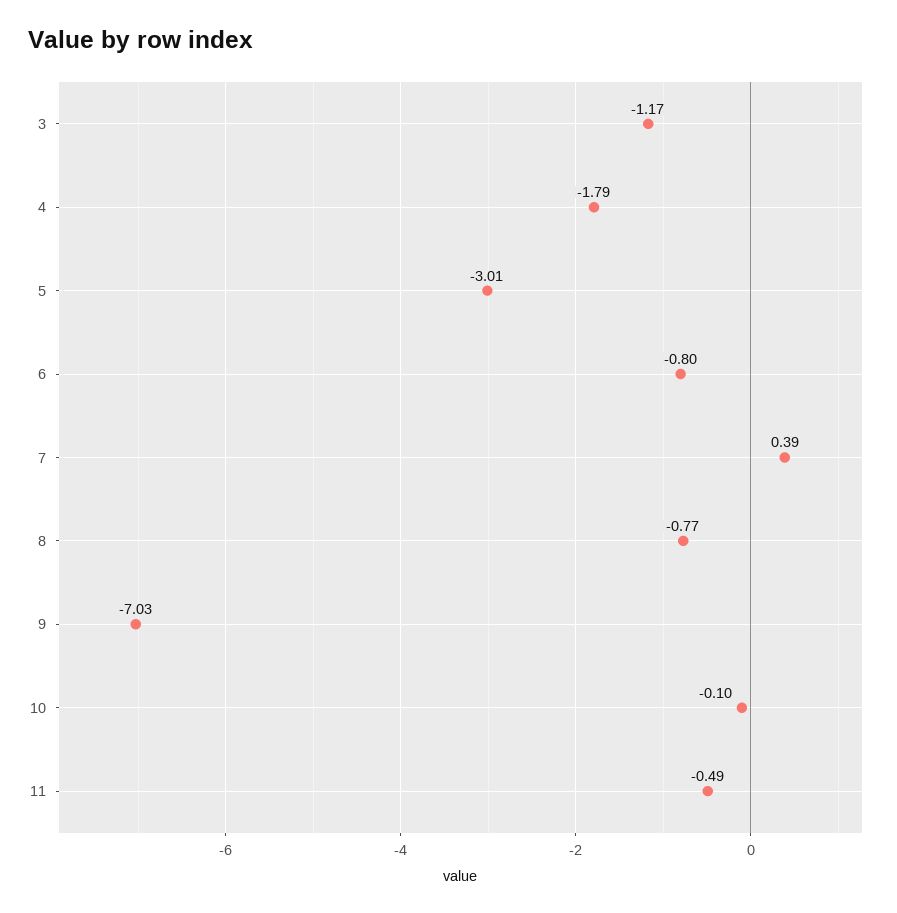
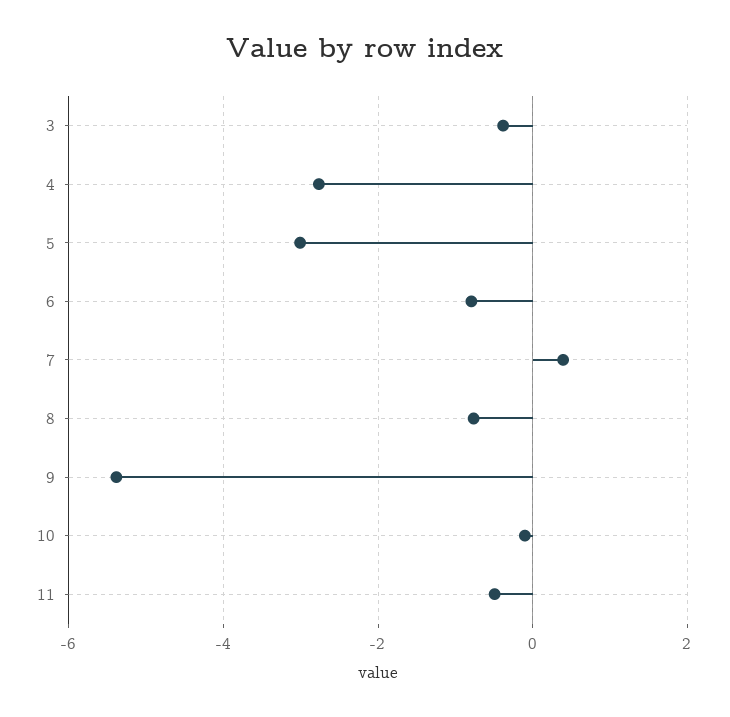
3: -1.17 -> -0.4
4: -1.79 -> -2.8
9: -7.03 -> -5.4

